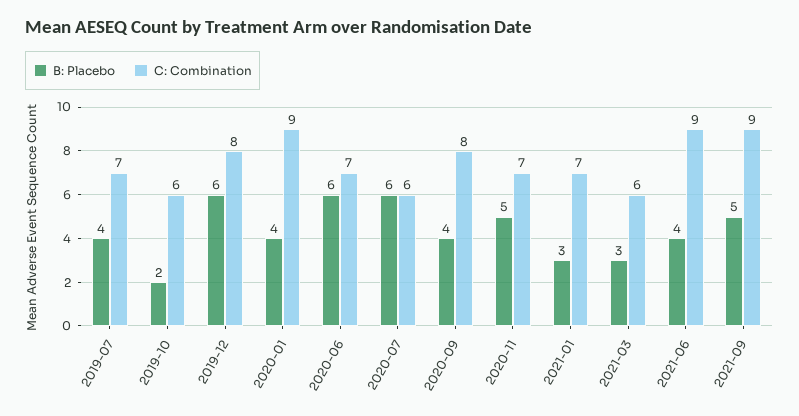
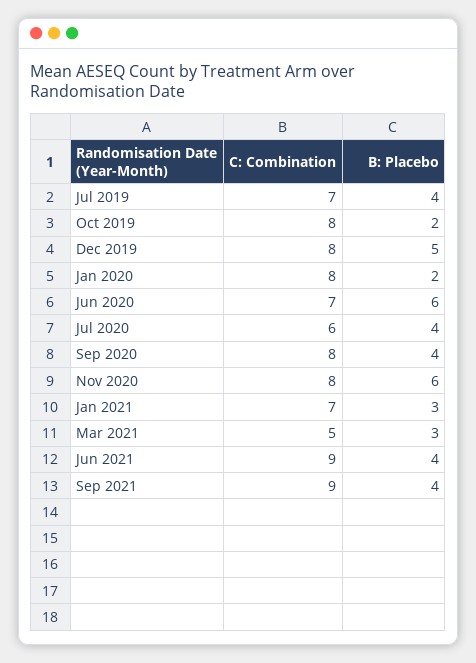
C: Combination, 2019-10: 6 -> 8
B: Placebo, 2019-12: 6 -> 5
B: Placebo, 2020-01: 4 -> 2
C: Combination, 2020-01: 9 -> 8
B: Placebo, 2020-07: 6 -> 4
B: Placebo, 2020-11: 5 -> 6
C: Combination, 2020-11: 7 -> 8
C: Combination, 2021-03: 6 -> 5
B: Placebo, 2021-09: 5 -> 4

